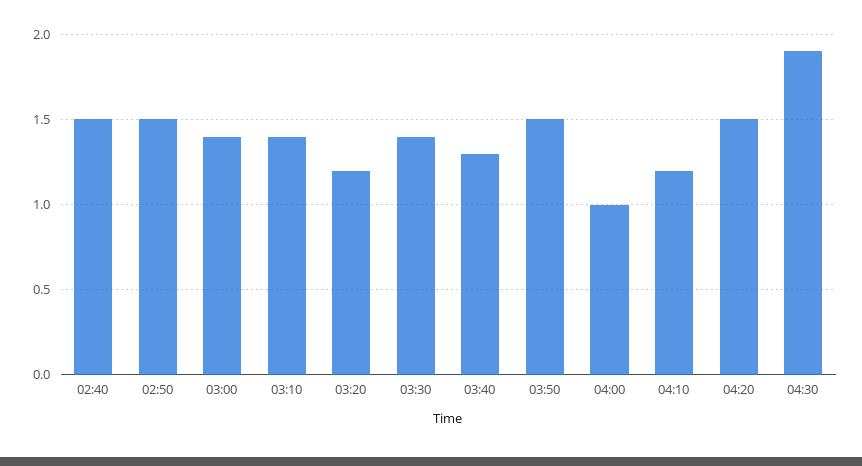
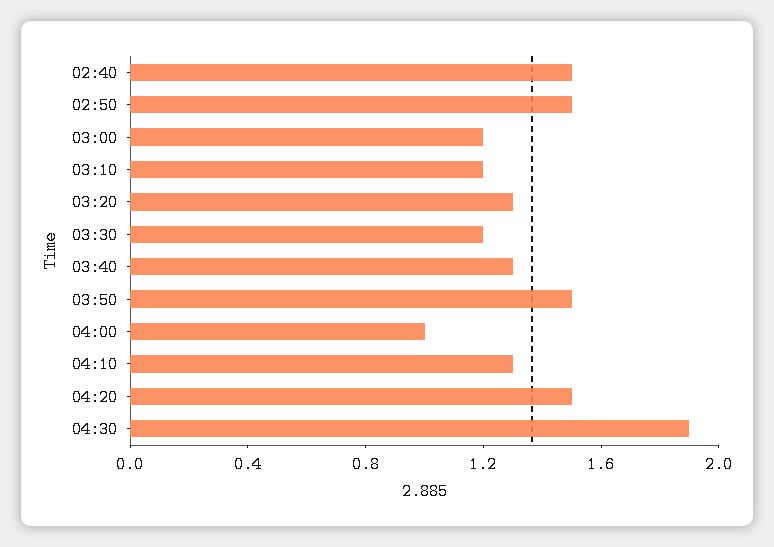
03:00: 1.4 -> 1.2
03:10: 1.4 -> 1.2
03:20: 1.2 -> 1.3
03:30: 1.4 -> 1.2
04:10: 1.2 -> 1.3

